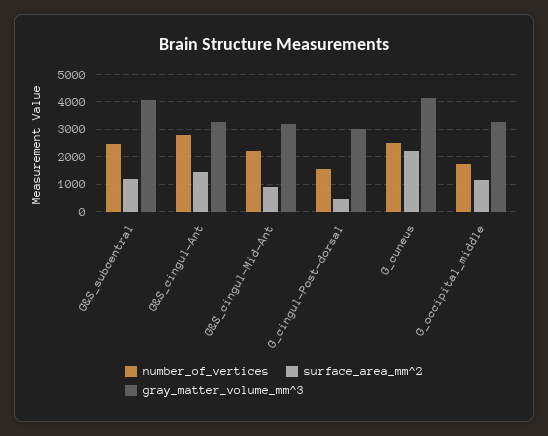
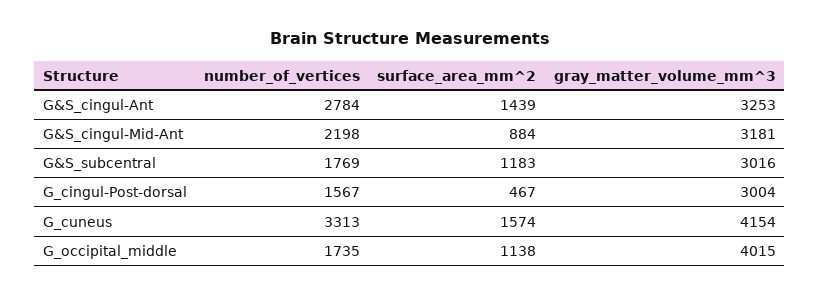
number_of_vertices, G&S_subcentral: 2500 -> 1769
gray_matter_volume_mm^3, G&S_subcentral: 4000 -> 3016
number_of_vertices, G_cuneus: 2500 -> 3313
surface_area_mm^2, G_cuneus: 2250 -> 1574
gray_matter_volume_mm^3, G_occipital_middle: 3250 -> 4015

